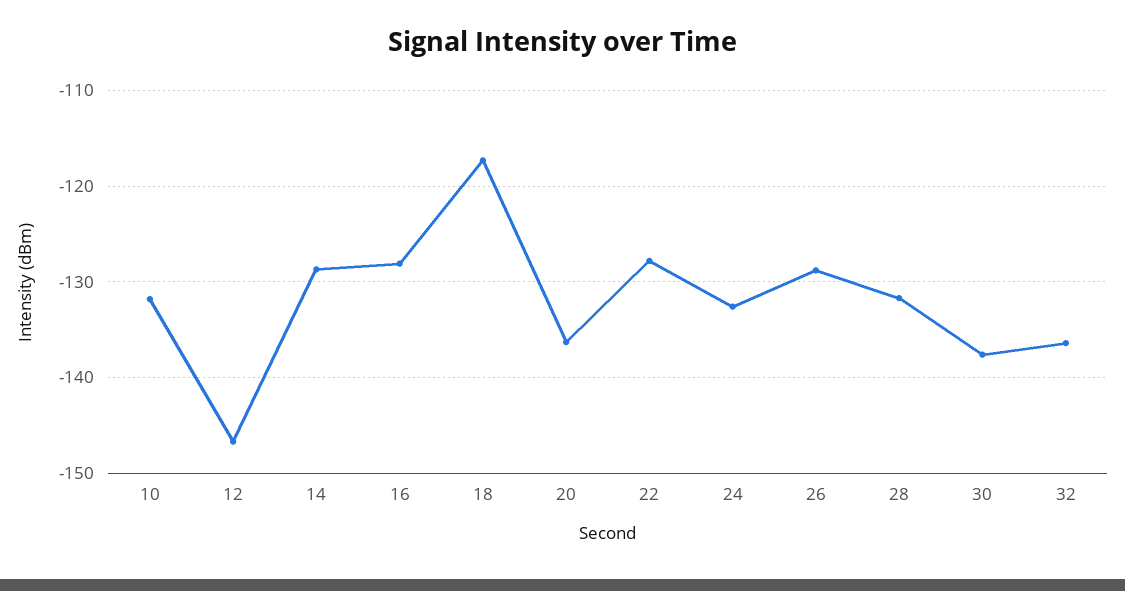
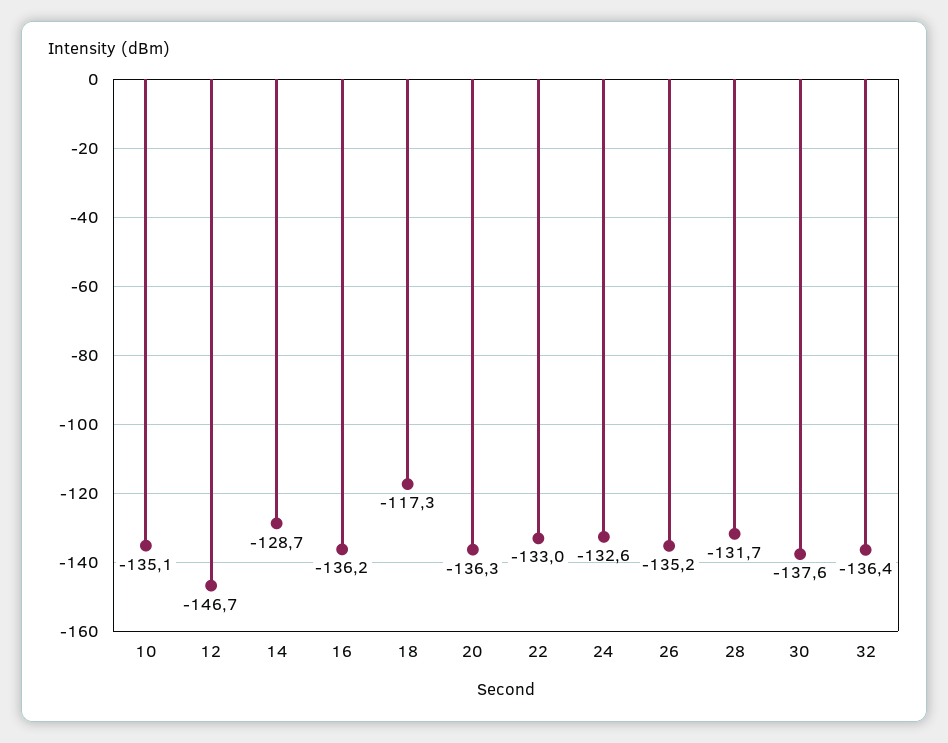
10: -132 -> -135.1
16: -128 -> -136.2
22: -128 -> -133
26: -129 -> -135.2

